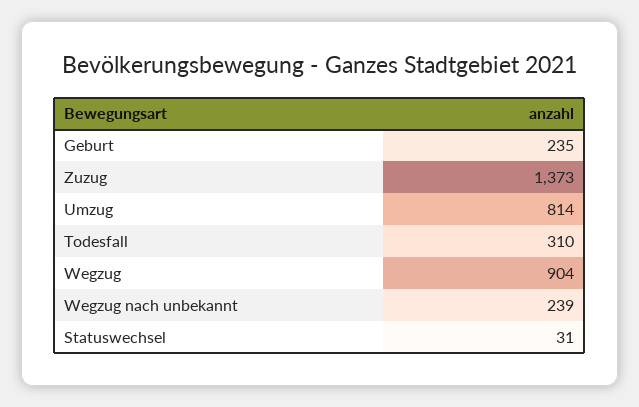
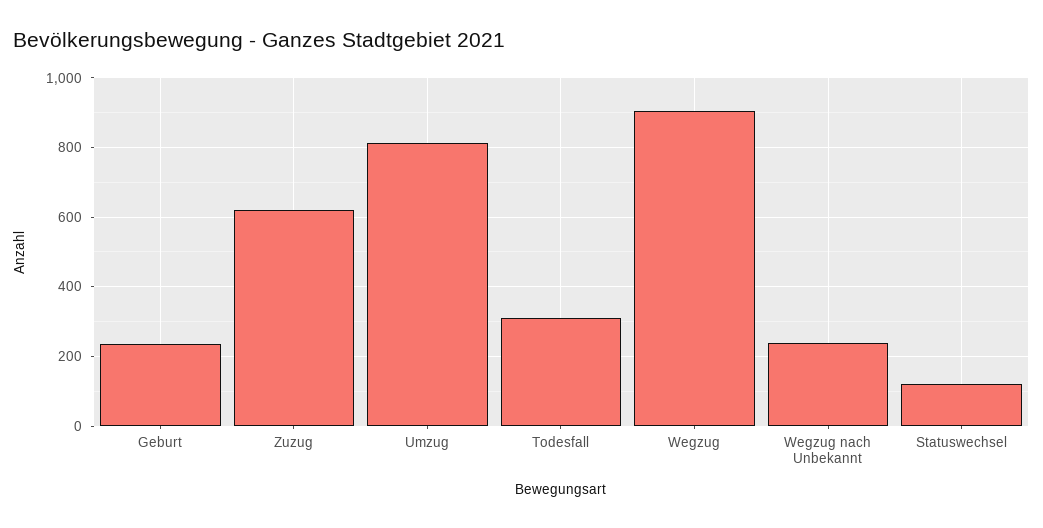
Zuzug: 1373 -> 620
Statuswechsel: 31 -> 120

